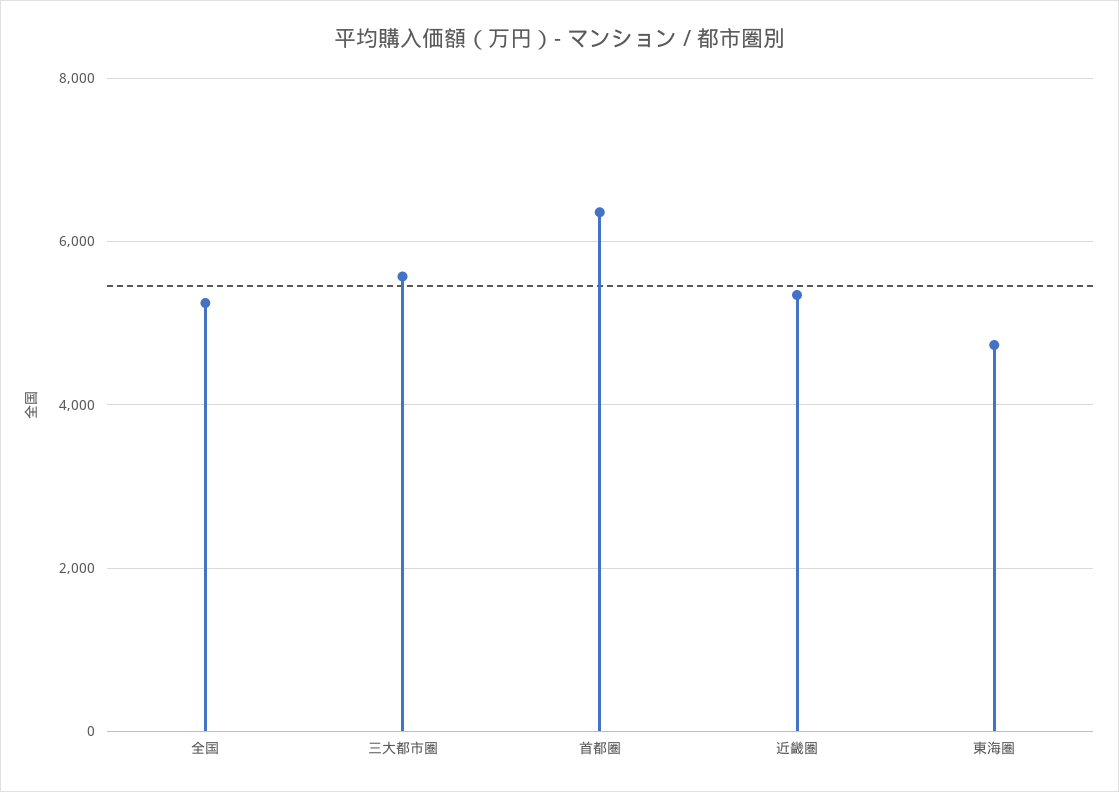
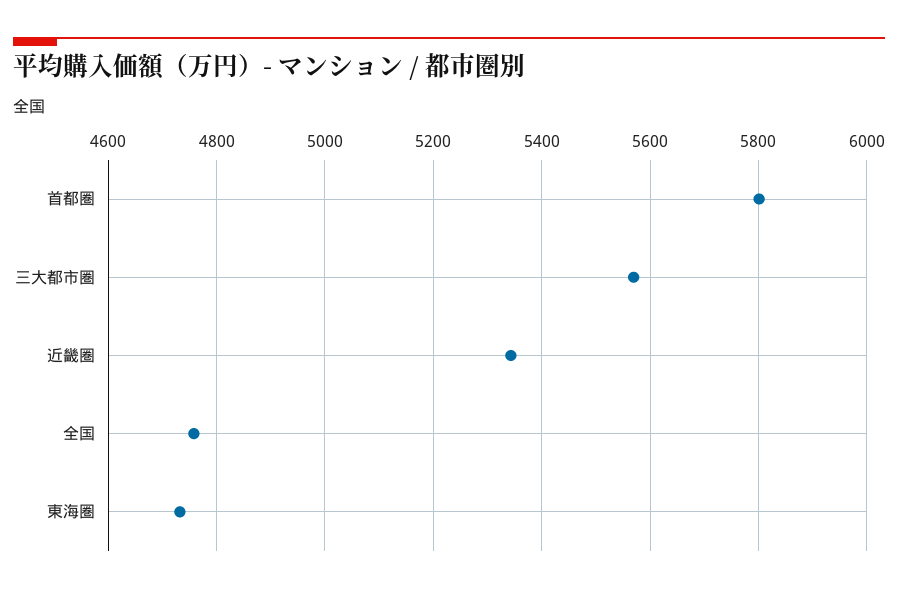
全国: 5200 -> 4760
首都圏: 6400 -> 5800

